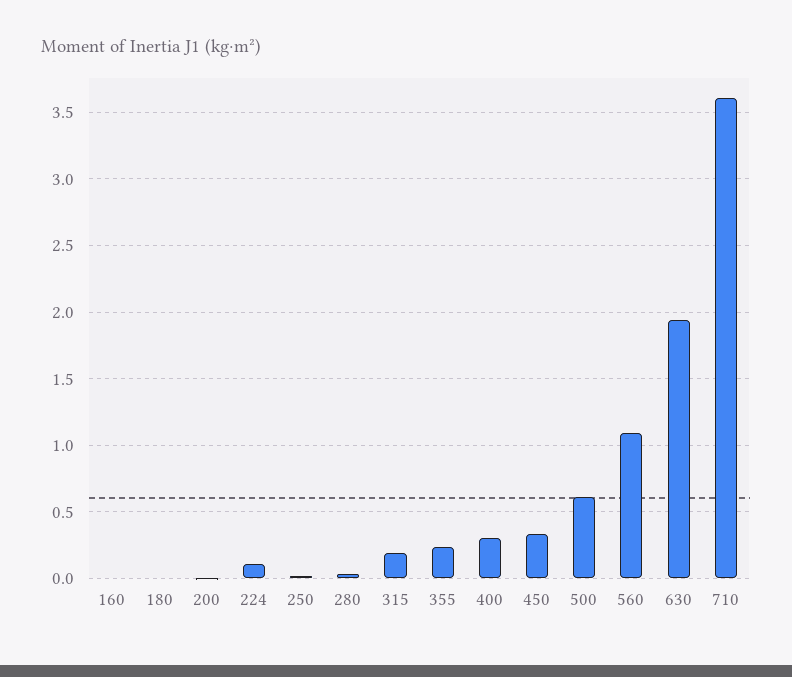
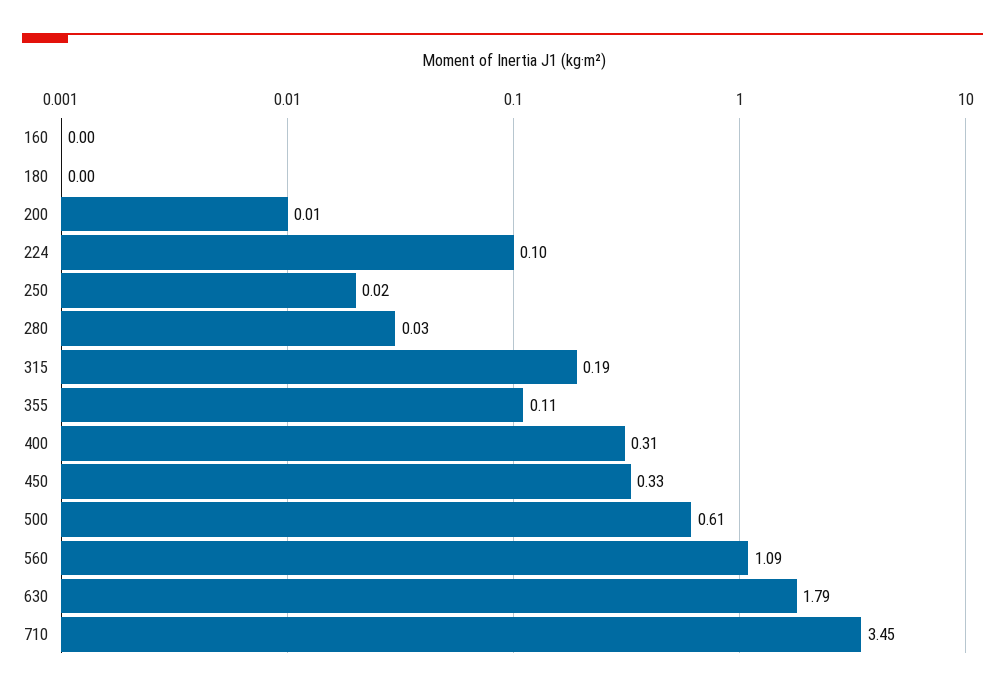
355: 0.25 -> 0.11
630: 1.95 -> 1.79
710: 3.6 -> 3.45

